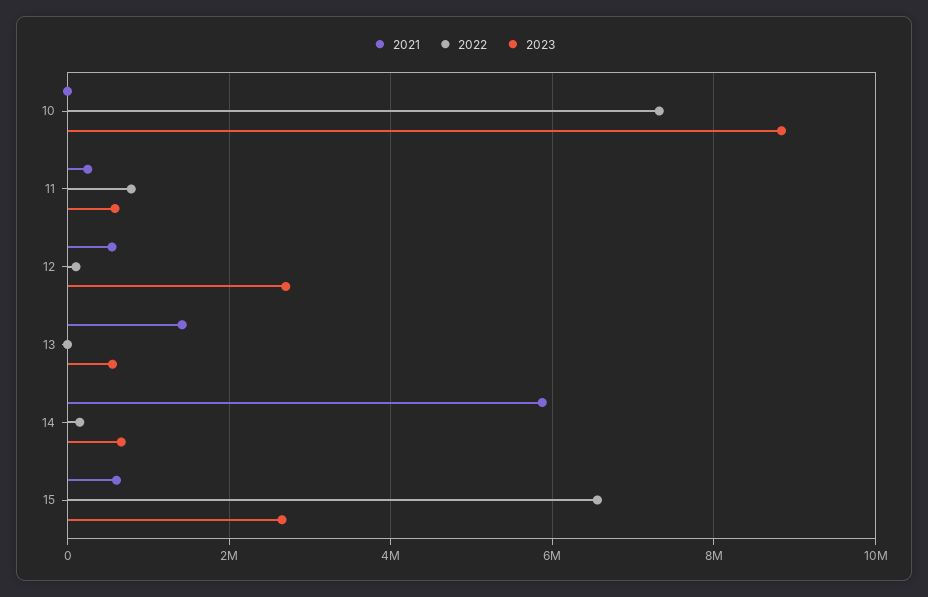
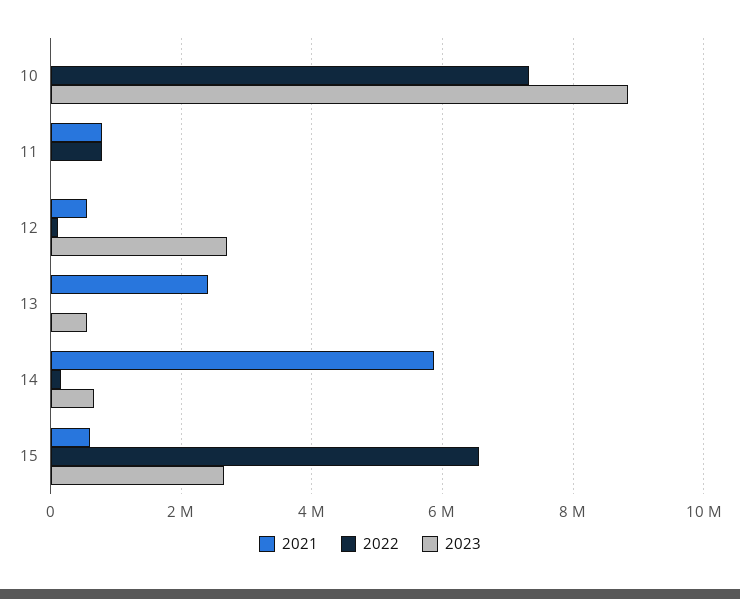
2021, 11: 200000 -> 800000
2023, 11: 600000 -> 0
2021, 13: 1400000 -> 2400000

